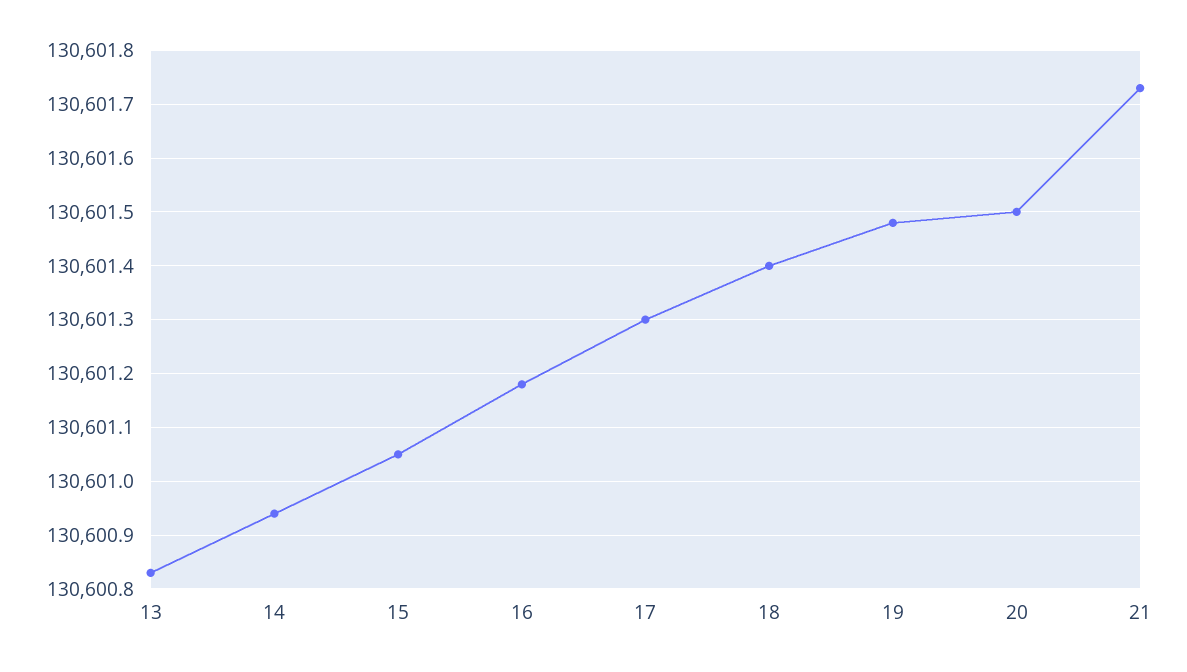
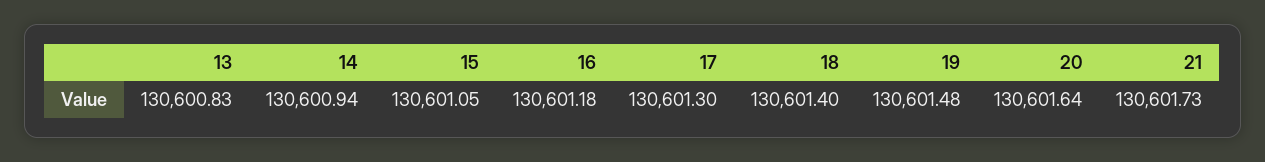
20: 130601.5 -> 130601.64

